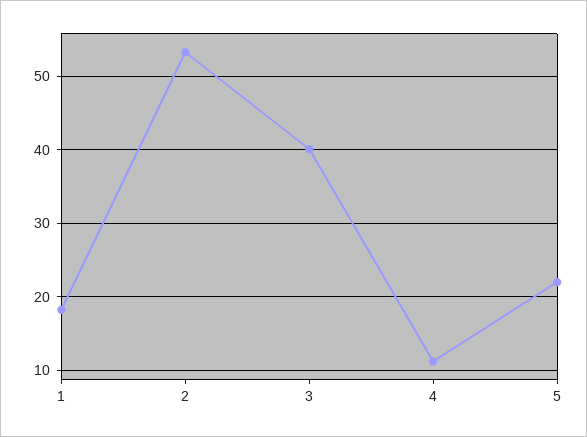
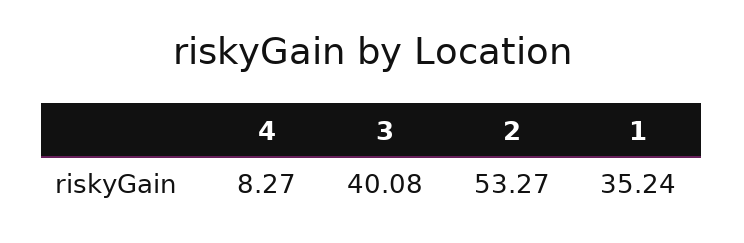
1: 18 -> 35.24
4: 11 -> 8.27
5: 22 -> none

